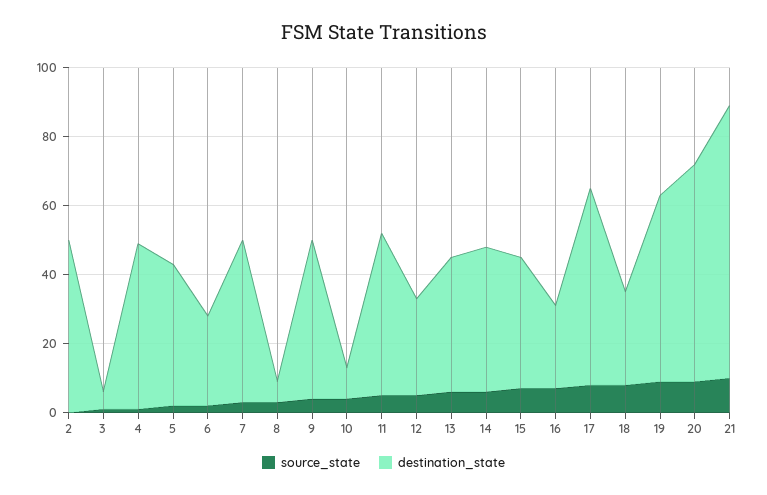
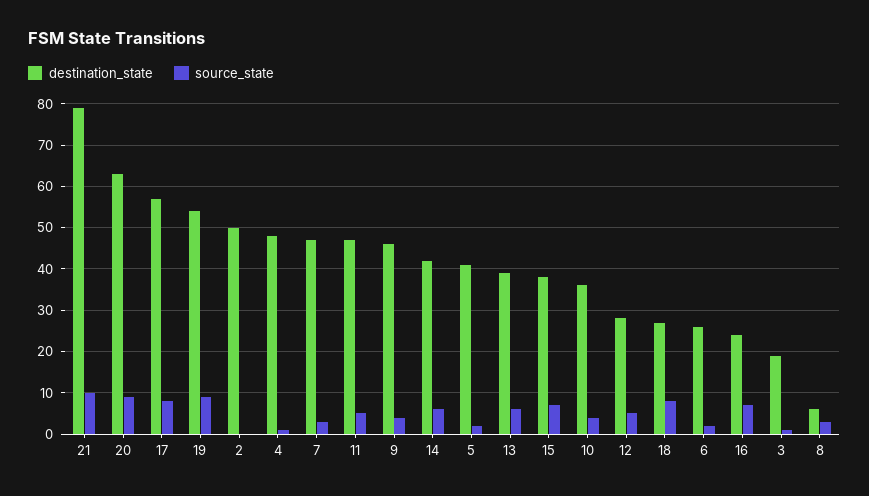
destination_state, 3: 5 -> 20
destination_state, 10: 10 -> 35

